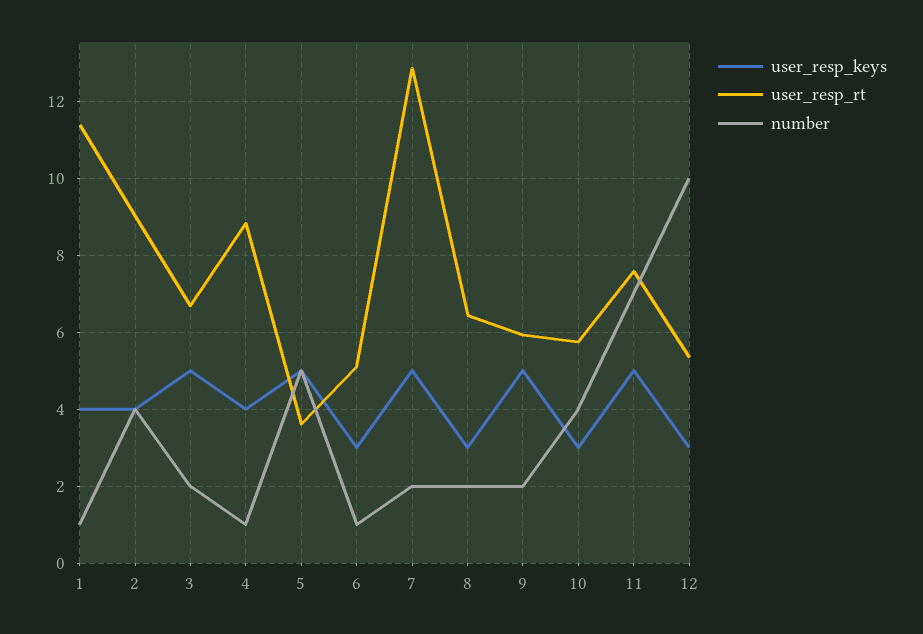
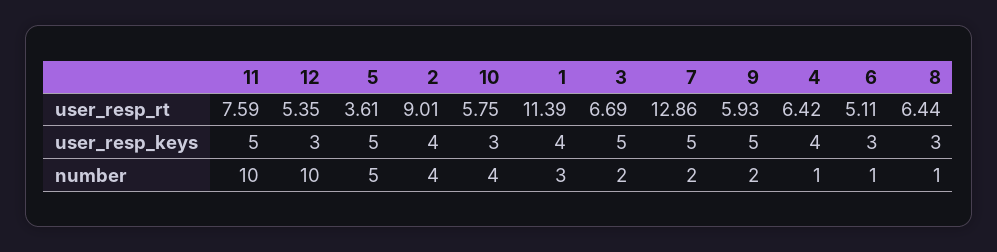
number, 1: 1 -> 3
user_resp_rt, 4: 8.8 -> 6.42
number, 8: 2 -> 1
number, 11: 7 -> 10

